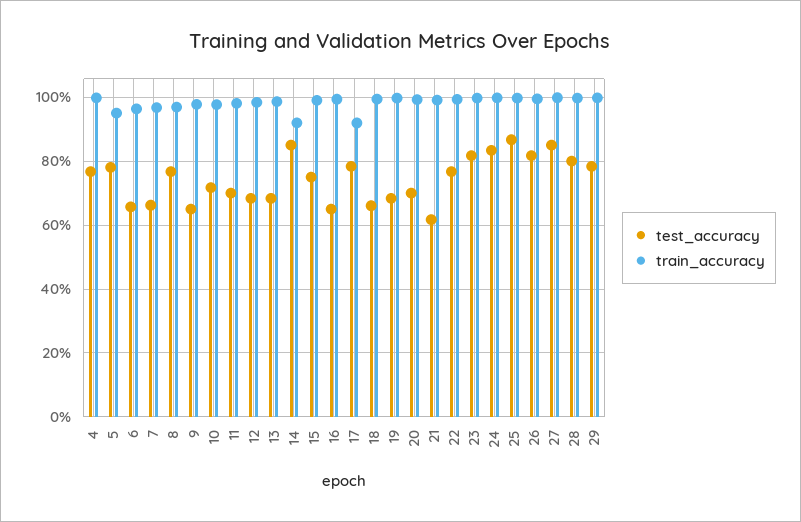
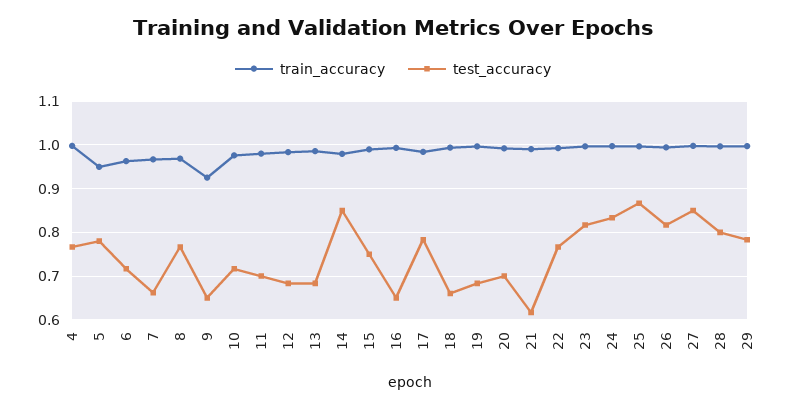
test_accuracy, 6: 0.66 -> 0.72
train_accuracy, 9: 0.98 -> 0.92
train_accuracy, 14: 0.92 -> 0.98
train_accuracy, 17: 0.92 -> 0.98

